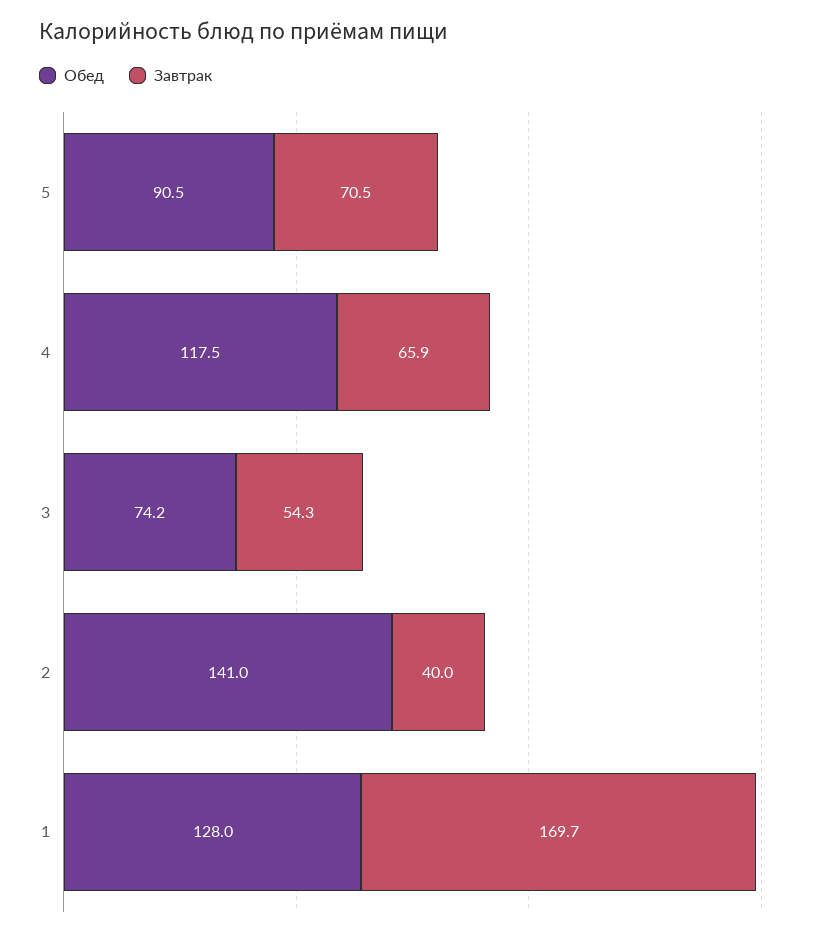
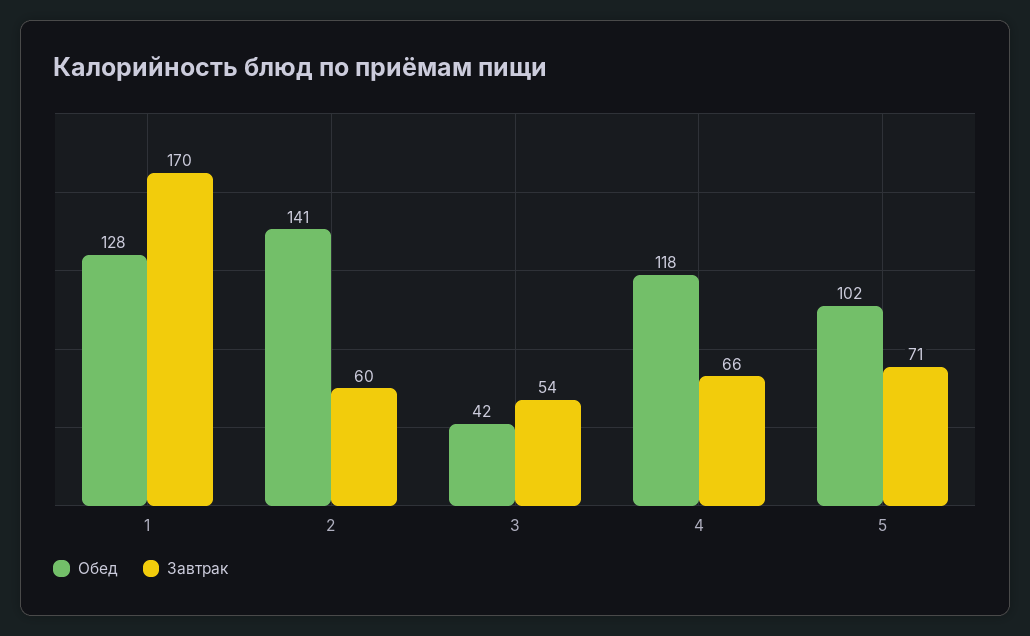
Обед, 5: 90.5 -> 102
Обед, 3: 74.2 -> 42
Завтрак, 2: 40 -> 60

